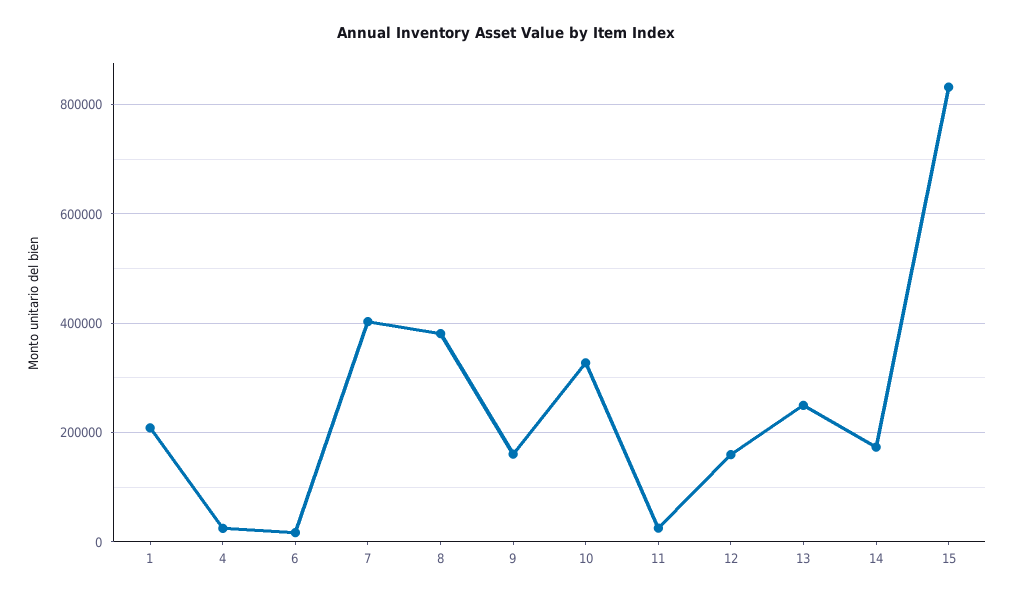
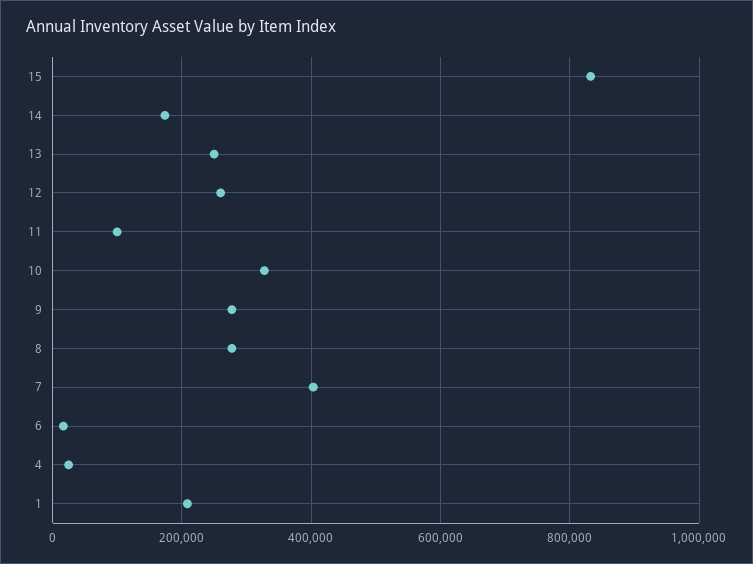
8: 380000 -> 280000
9: 160000 -> 280000
11: 20000 -> 100000
12: 160000 -> 260000

